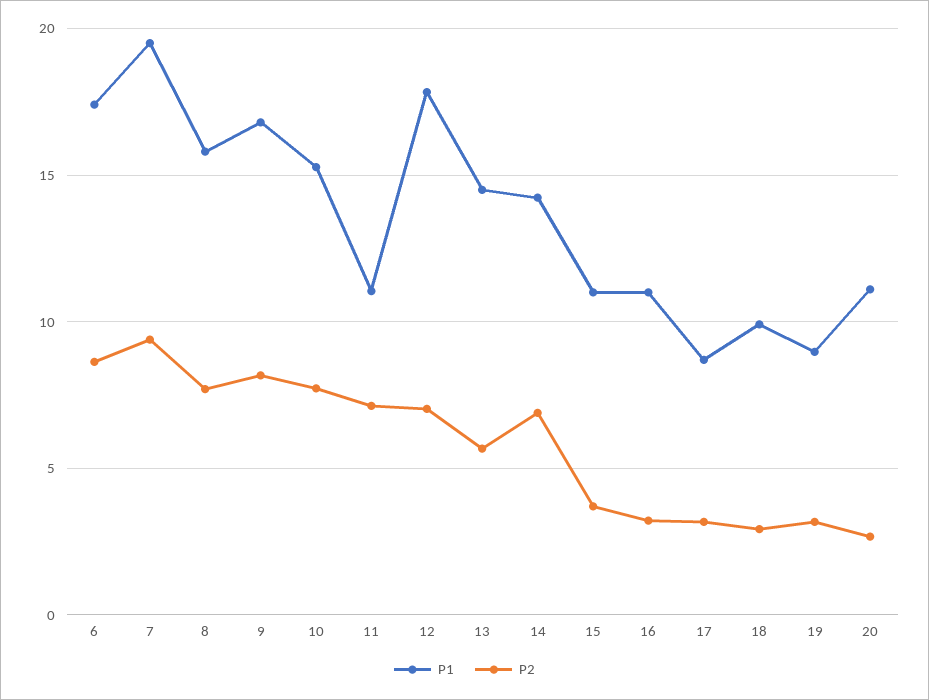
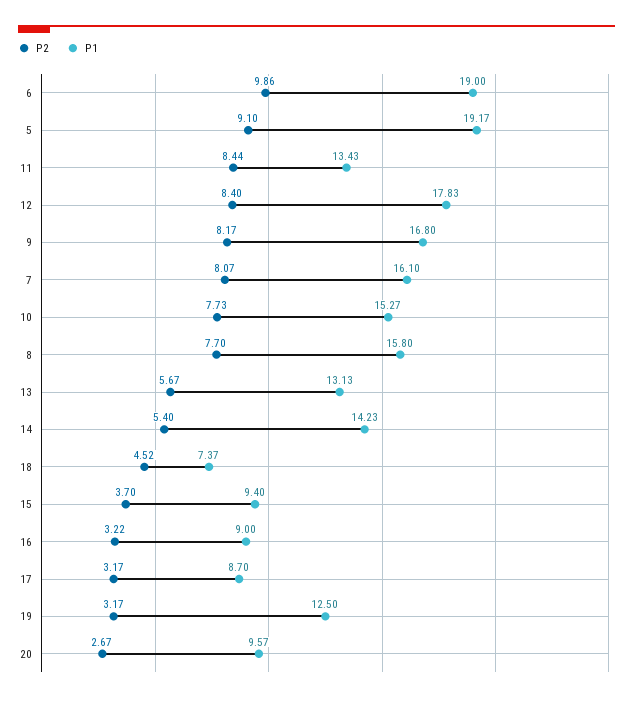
P1, 6: 17.5 -> 19
P2, 6: 8.5 -> 9.86
P1, 7: 19.5 -> 16.1
P2, 7: 9.5 -> 8.07
P1, 11: 11 -> 13.43
P2, 11: 7 -> 8.44
P2, 12: 7 -> 8.4
P1, 13: 14.5 -> 13.13
P2, 14: 7 -> 5.4
P1, 15: 11 -> 9.4
P1, 16: 11 -> 9
P1, 18: 10 -> 7.37
P2, 18: 3 -> 4.52
P1, 19: 9 -> 12.5
P1, 20: 11 -> 9.57
P2, 5: none -> 9.1
P1, 5: none -> 19.17

